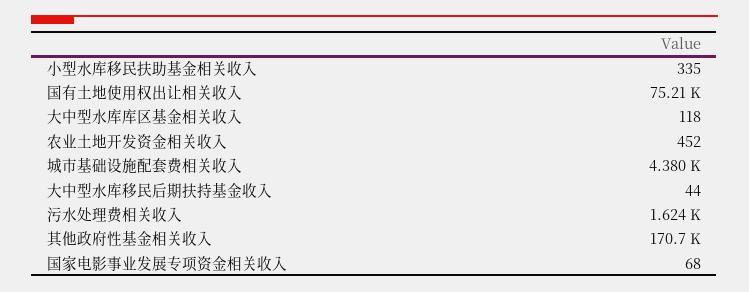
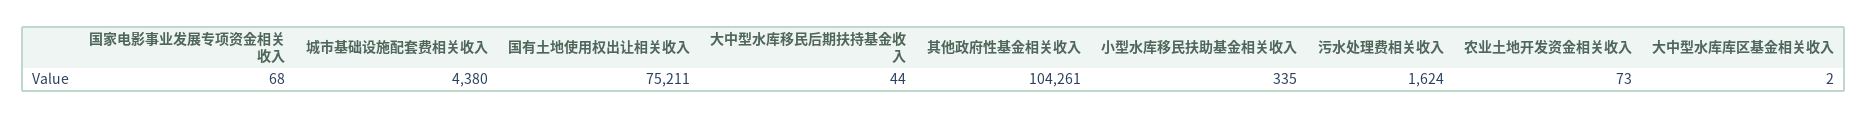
大中型水库库区基金相关收入: 118 -> 2
农业土地开发资金相关收入: 452 -> 73
其他政府性基金相关收入: 170700 -> 104261

